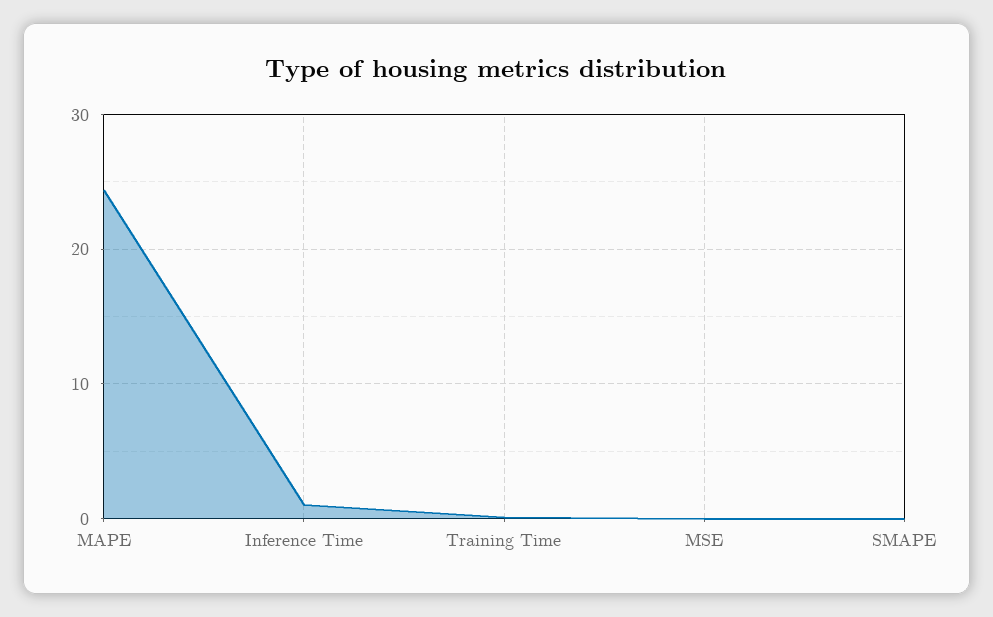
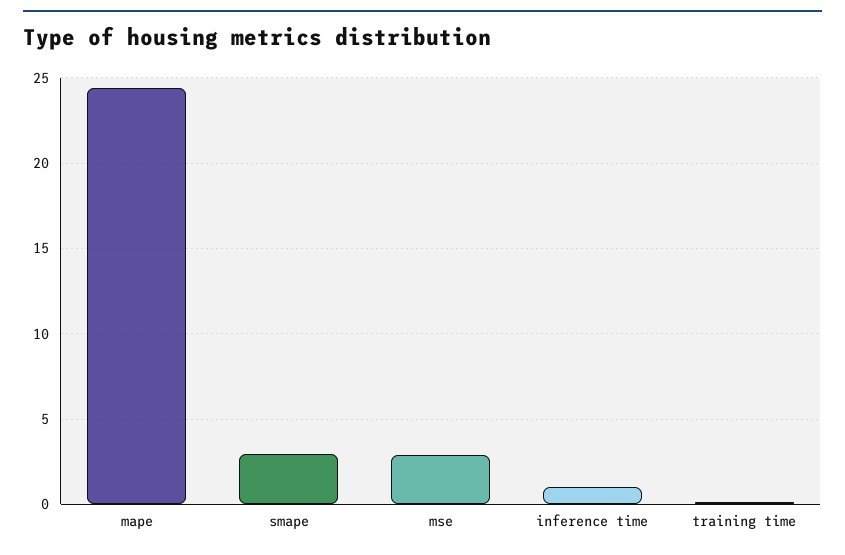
MSE: 0 -> 3
SMAPE: 0 -> 3

